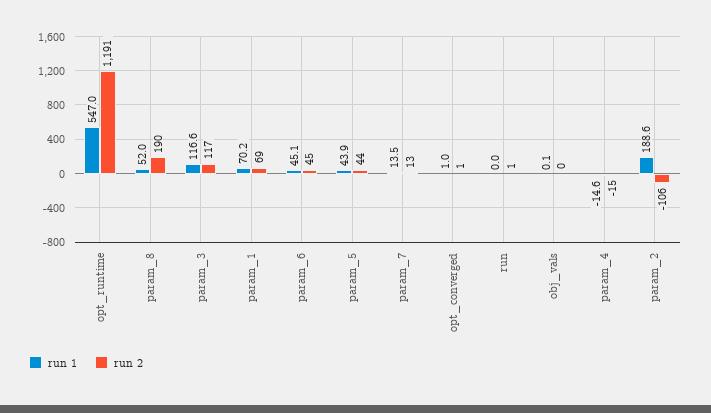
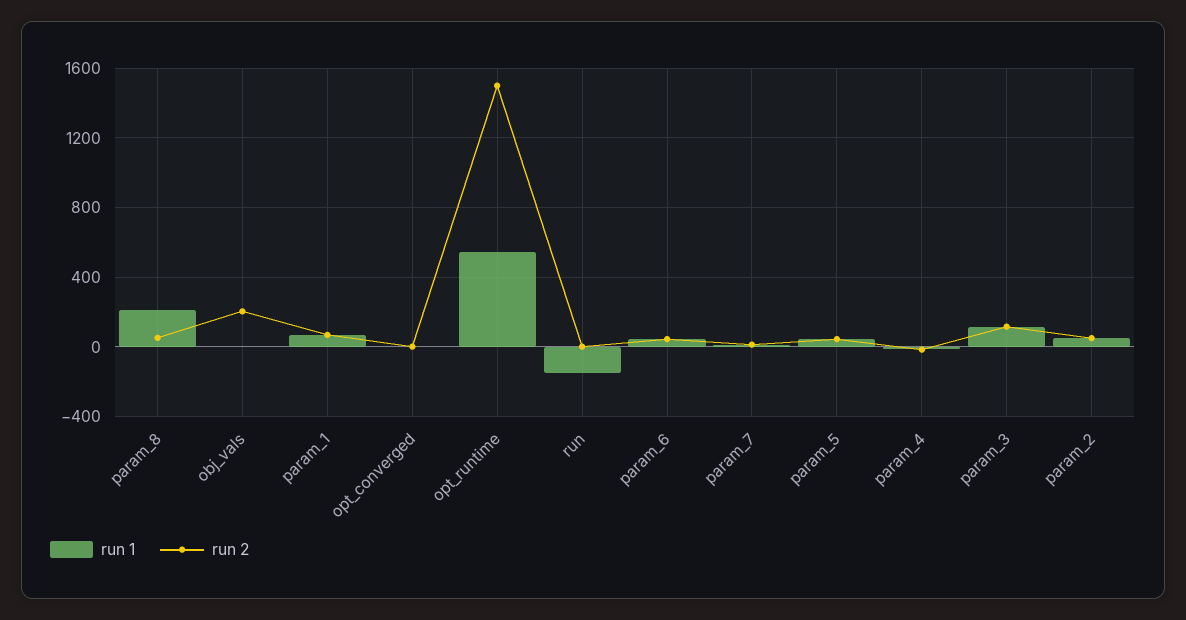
run 2, opt_runtime: 1191 -> 1500
run 1, param_8: 52 -> 200
run 2, param_8: 190 -> 50
run 1, run: 0 -> -150
run 2, obj_vals: 0 -> 200
run 1, param_2: 188.6 -> 50
run 2, param_2: -106 -> 50

